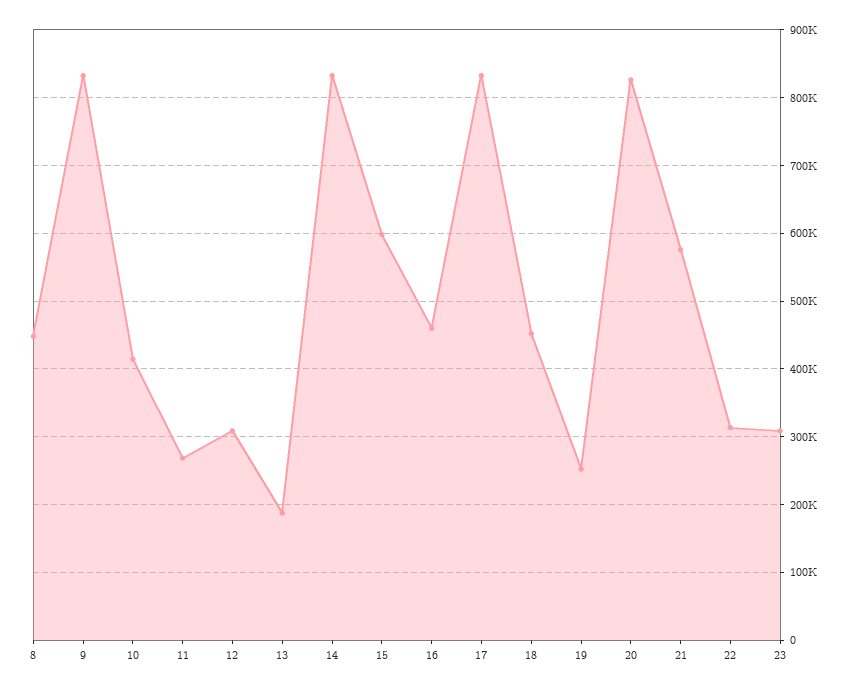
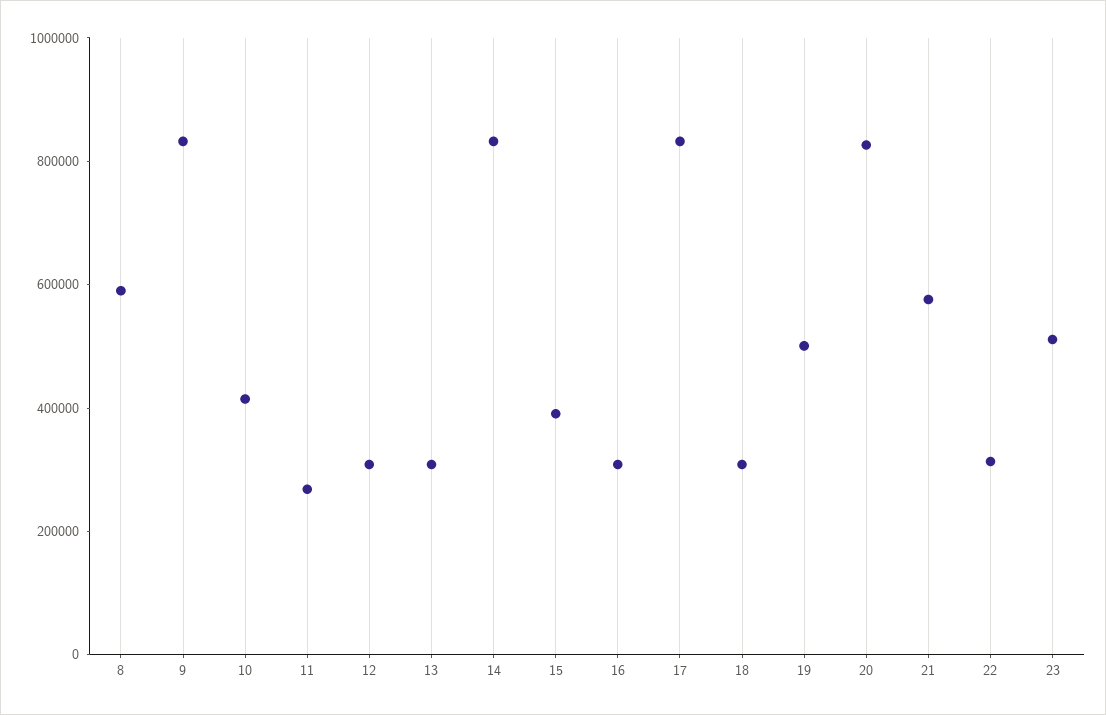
8: 450000 -> 600000
13: 190000 -> 300000
15: 600000 -> 400000
16: 460000 -> 300000
18: 450000 -> 300000
19: 250000 -> 500000
23: 310000 -> 500000

